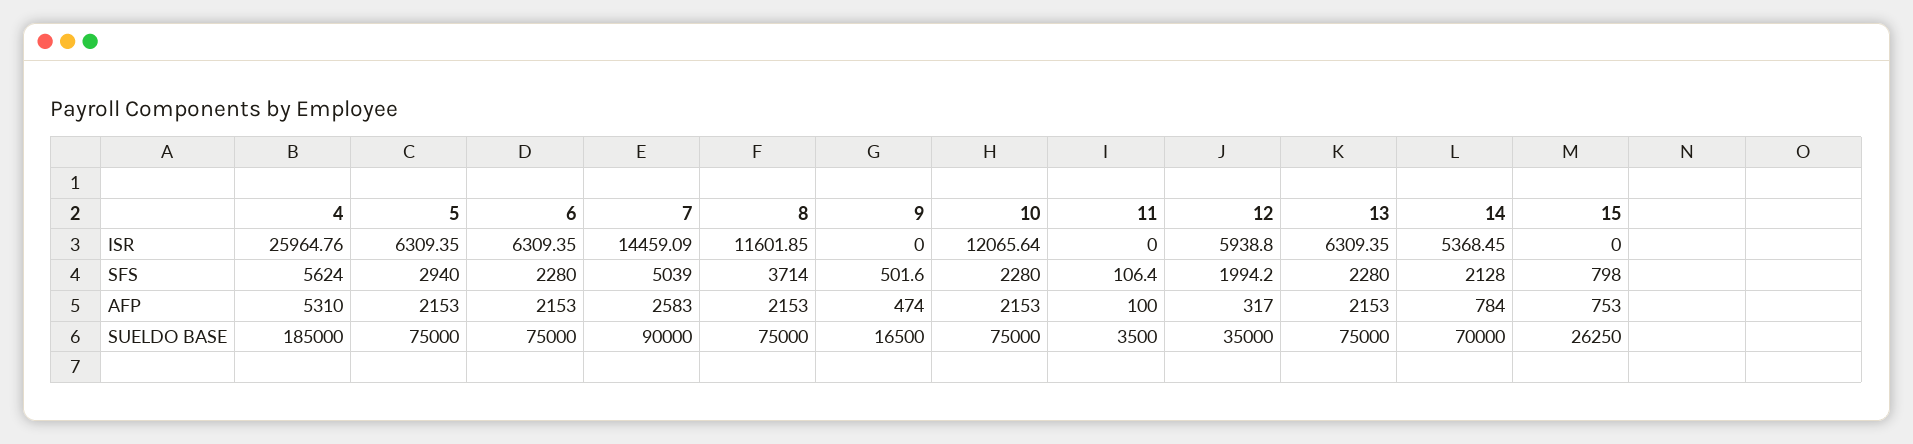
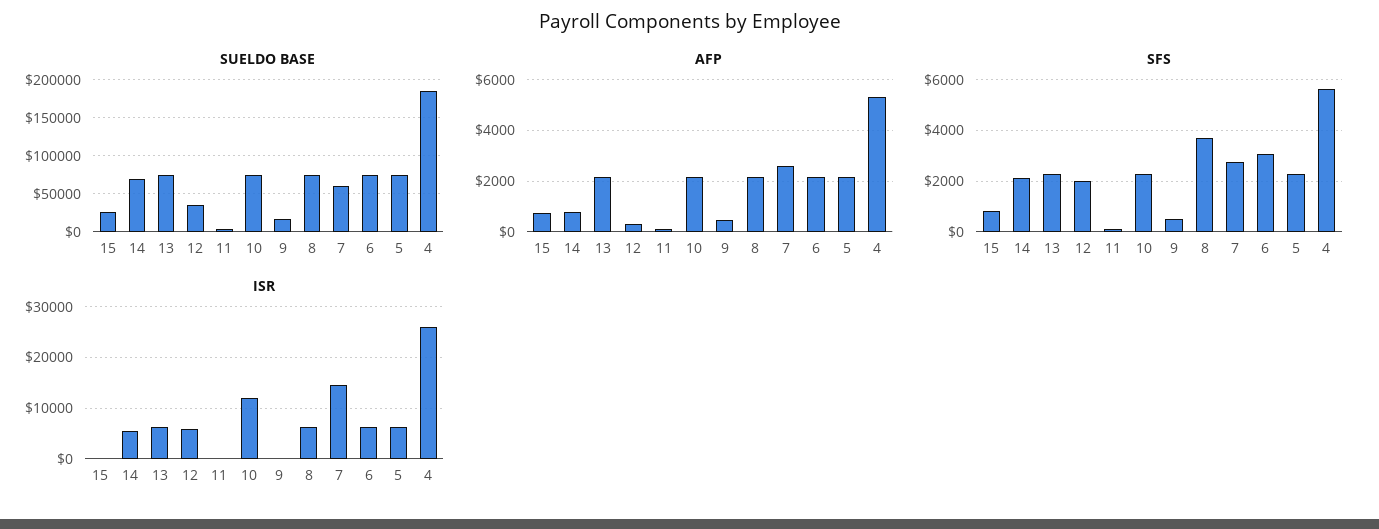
ISR, 8: 11601.85 -> 6000
SFS, 5: 2940 -> 2250
SFS, 6: 2280 -> 3000
SFS, 7: 5039 -> 2750
SUELDO BASE, 7: 90000 -> 60000

